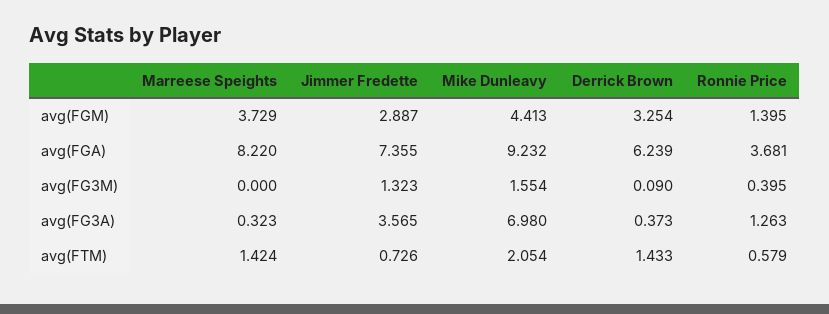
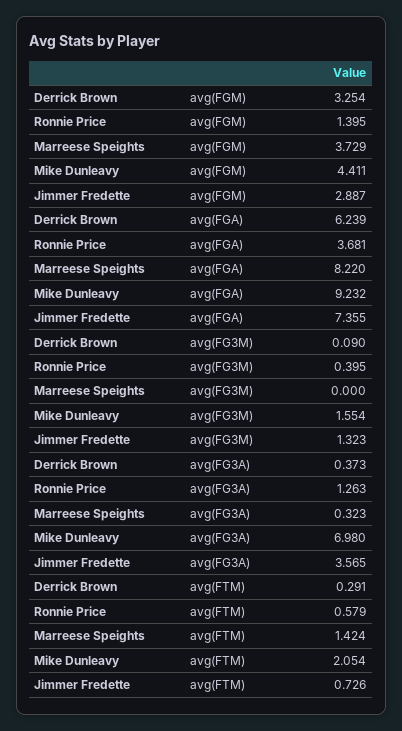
Mike Dunleavy, avg(FGM): 4.413 -> 4.411
Derrick Brown, avg(FTM): 1.433 -> 0.291

